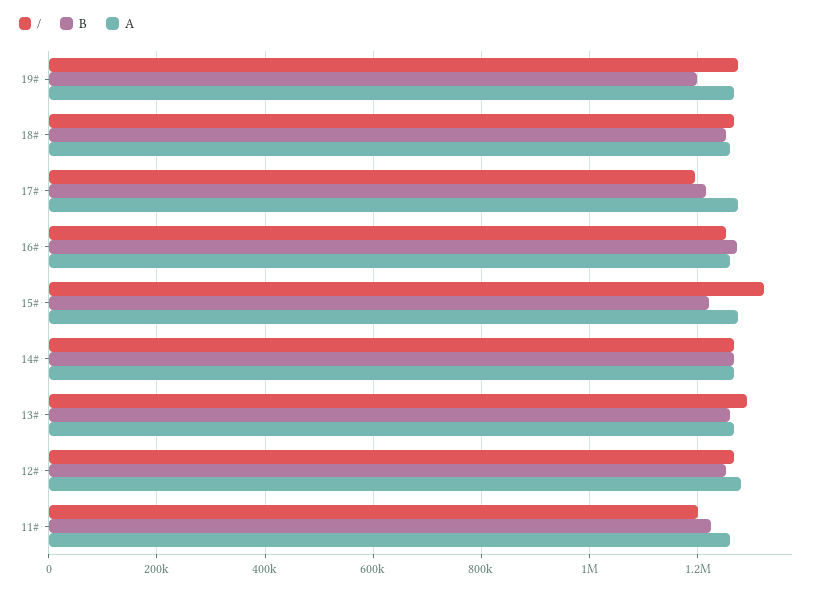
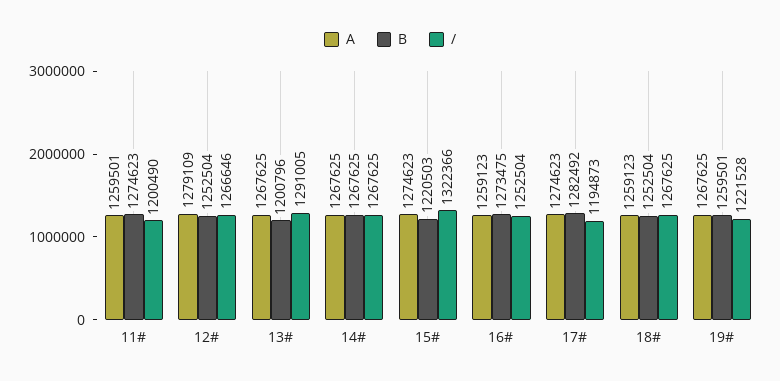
/, 19#: 1280000 -> 1221528
B, 19#: 1200000 -> 1259501
B, 17#: 1220000 -> 1282492
B, 13#: 1260000 -> 1200796
B, 11#: 1220000 -> 1274623

